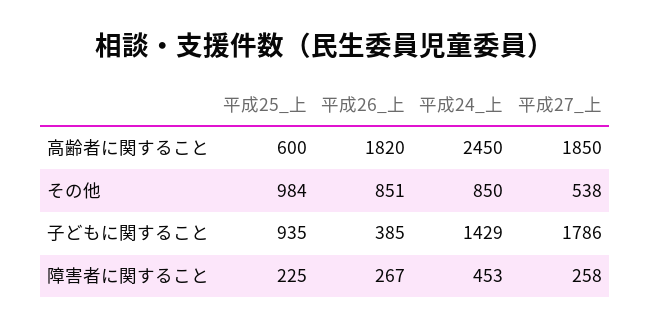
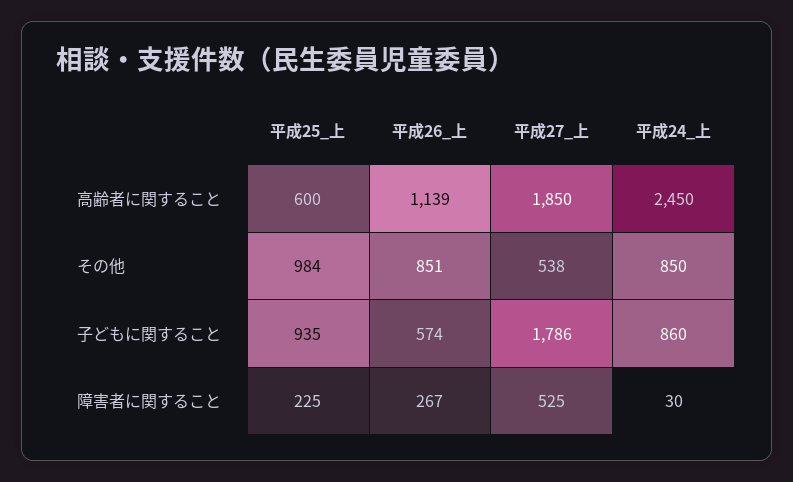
平成26_上, 高齢者に関すること: 1820 -> 1139
平成26_上, 子どもに関すること: 385 -> 574
平成24_上, 子どもに関すること: 1429 -> 860
平成24_上, 障害者に関すること: 453 -> 30
平成27_上, 障害者に関すること: 258 -> 525

